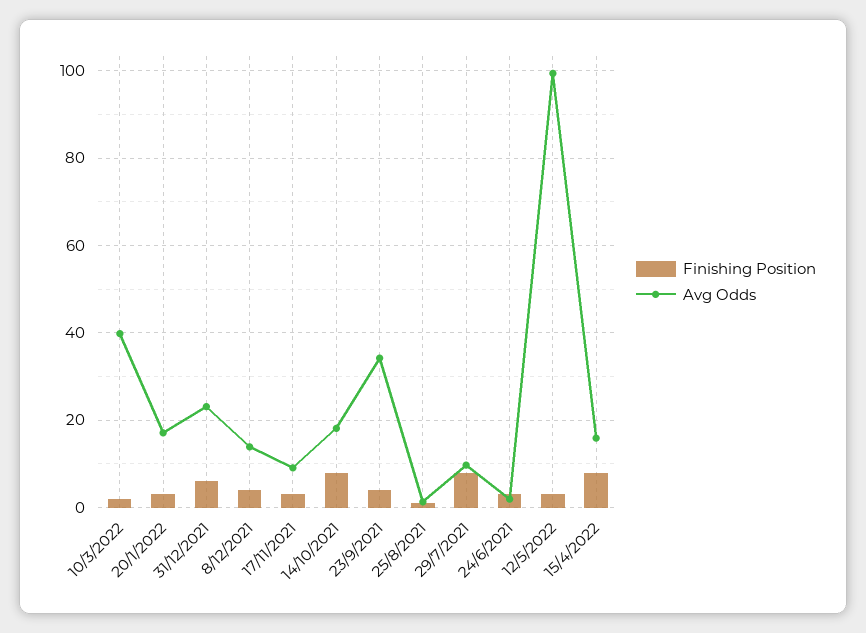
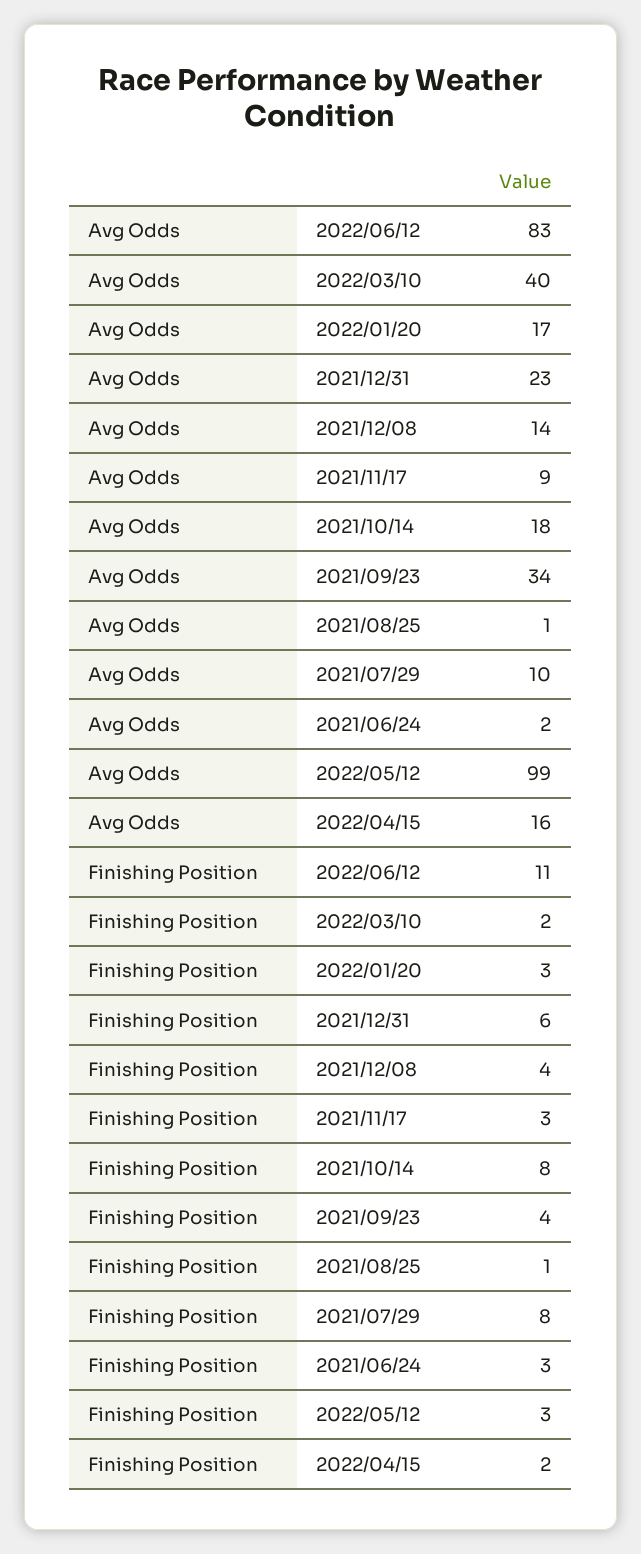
Finishing Position, 15/4/2022: 8 -> 2
Avg Odds, 2022/06/12: none -> 83
Finishing Position, 2022/06/12: none -> 11

